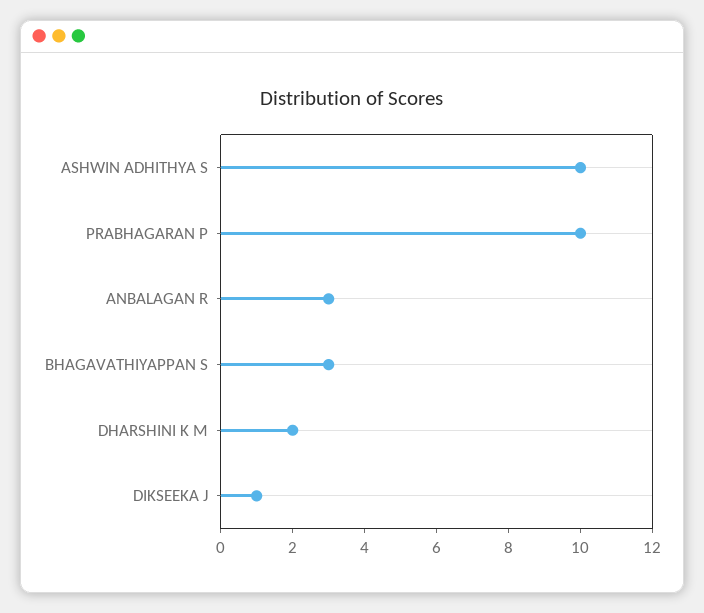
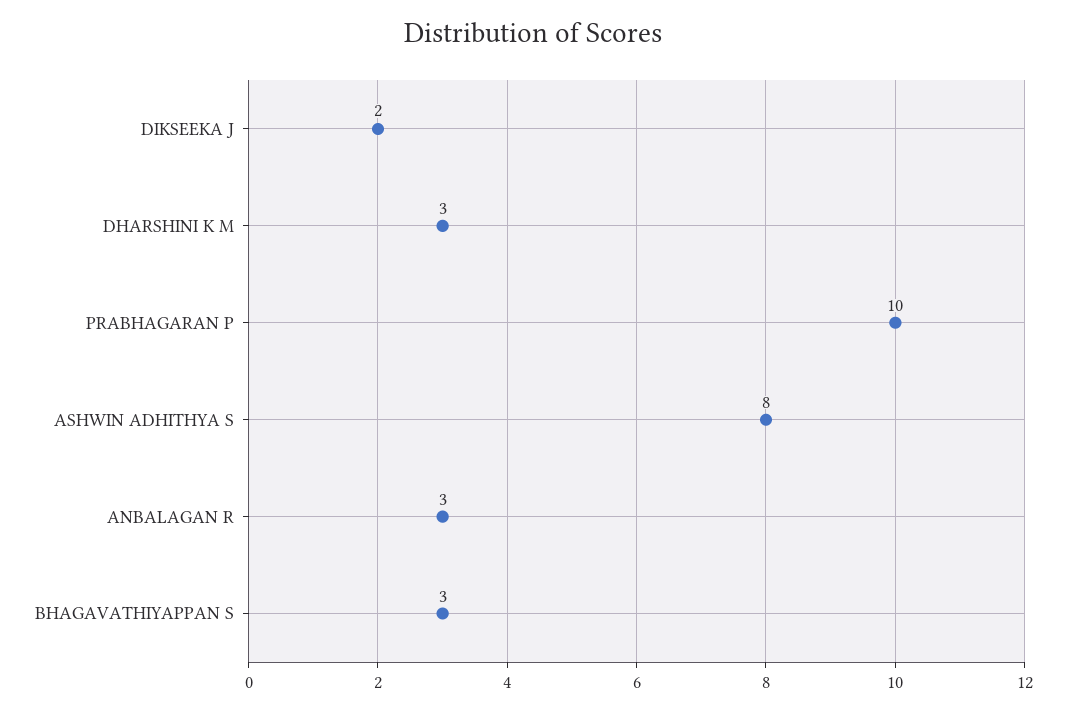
ASHWIN ADHITHYA S: 10 -> 8
DHARSHINI K M: 2 -> 3
DIKSEEKA J: 1 -> 2

